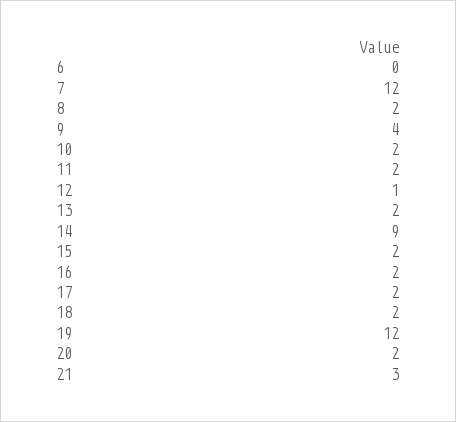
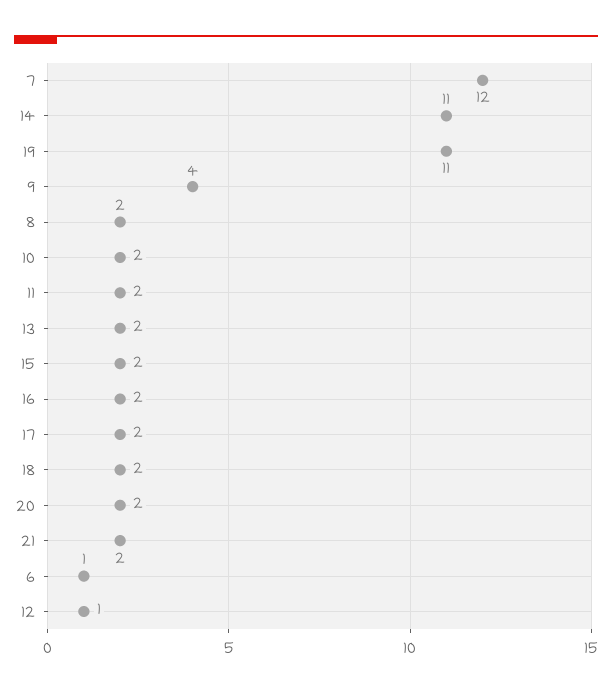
6: 0 -> 1
14: 9 -> 11
19: 12 -> 11
21: 3 -> 2

